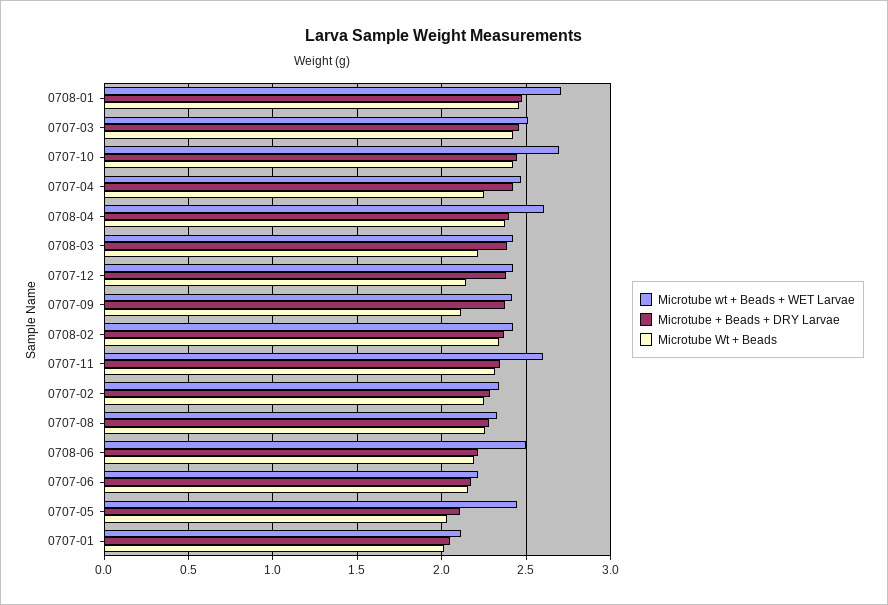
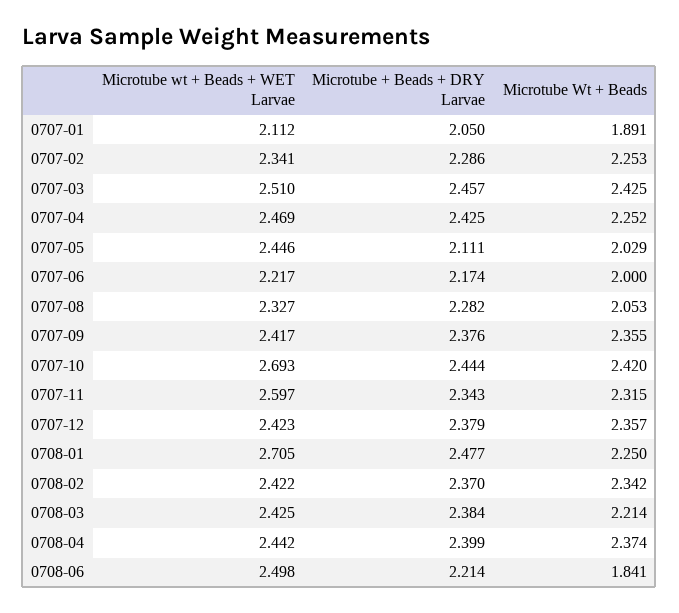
Microtube Wt + Beads, 0708-01: 2.45 -> 2.25
Microtube wt + Beads + WET Larvae, 0708-04: 2.6 -> 2.442
Microtube Wt + Beads, 0707-12: 2.15 -> 2.357
Microtube Wt + Beads, 0707-09: 2.1 -> 2.355
Microtube Wt + Beads, 0707-08: 2.25 -> 2.053
Microtube Wt + Beads, 0708-06: 2.2 -> 1.841
Microtube Wt + Beads, 0707-06: 2.15 -> 2
Microtube Wt + Beads, 0707-01: 2 -> 1.891

